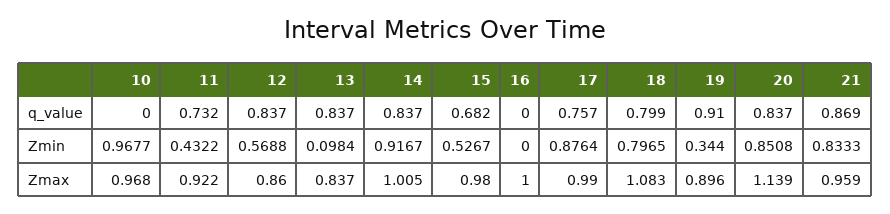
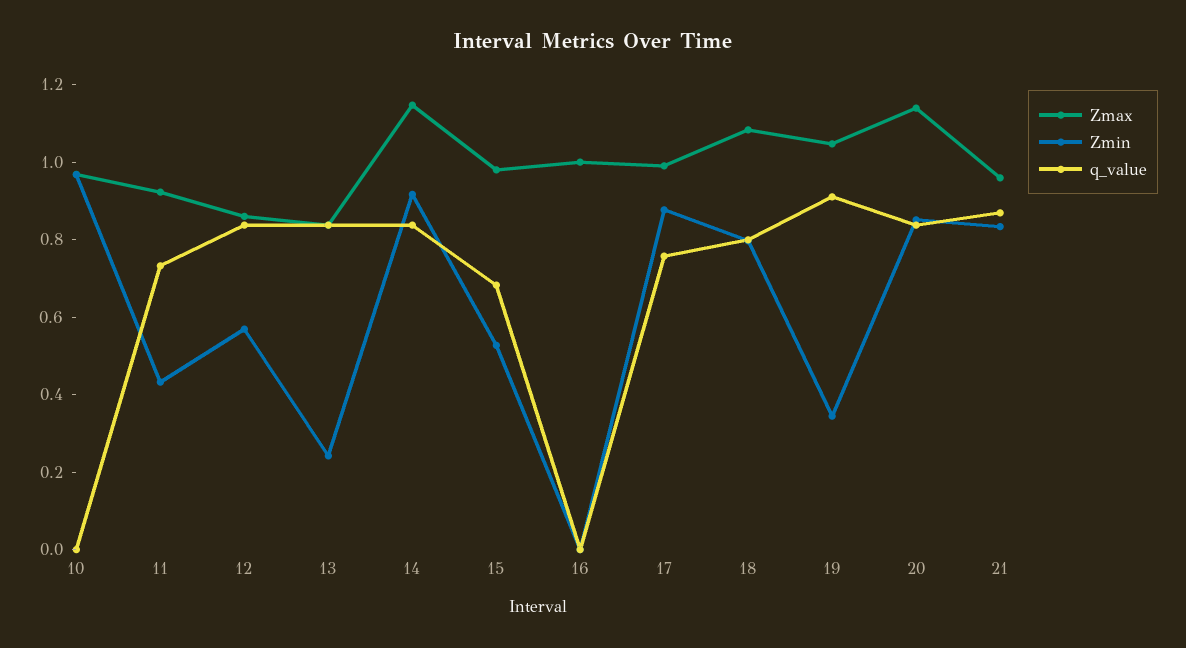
Zmin, 13: 0.0984 -> 0.25
Zmax, 14: 1.005 -> 1.15
Zmax, 19: 0.896 -> 1.05

